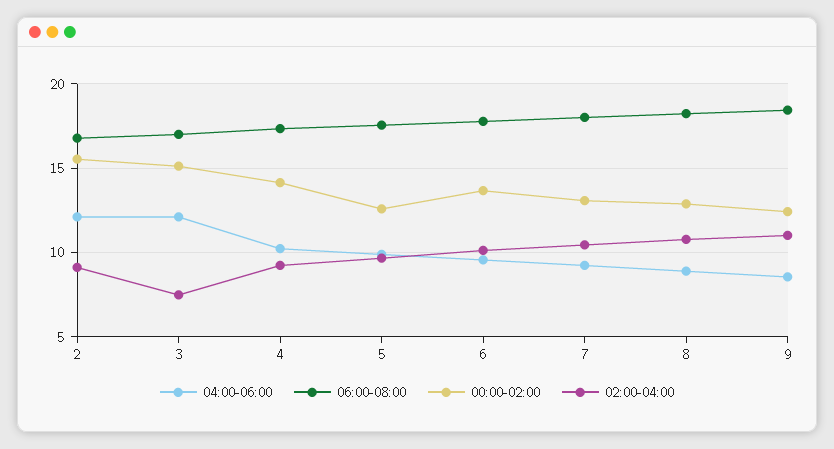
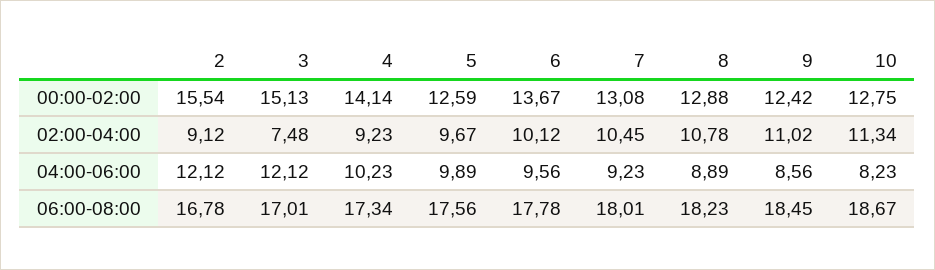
00:00-02:00, 10: none -> 12.75
02:00-04:00, 10: none -> 11.34
04:00-06:00, 10: none -> 8.23
06:00-08:00, 10: none -> 18.67

